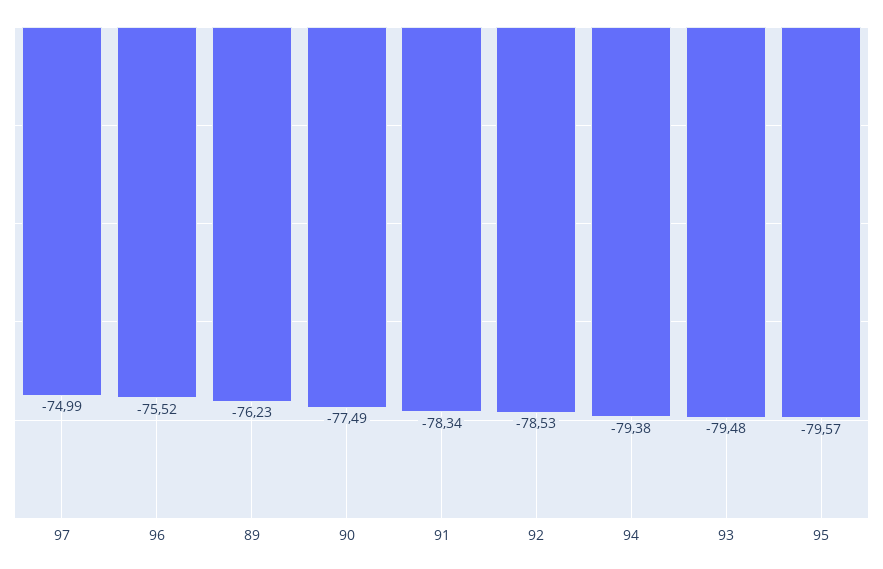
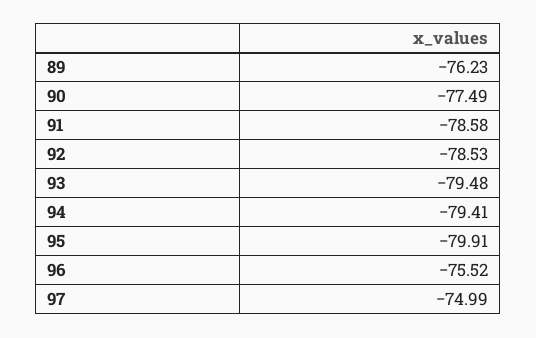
91: -78.34 -> -78.58
94: -79.38 -> -79.41
95: -79.57 -> -79.91

